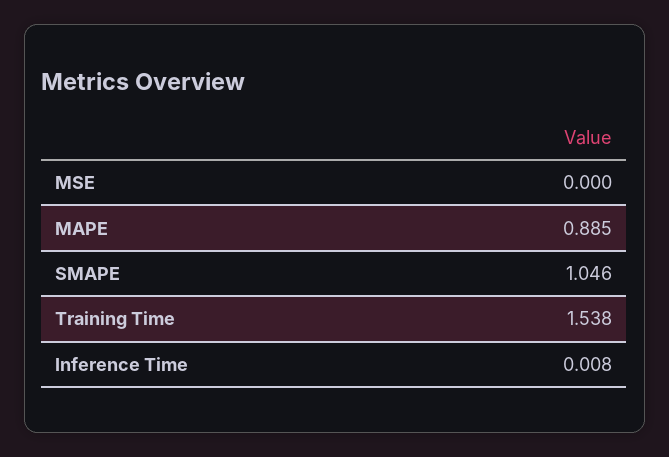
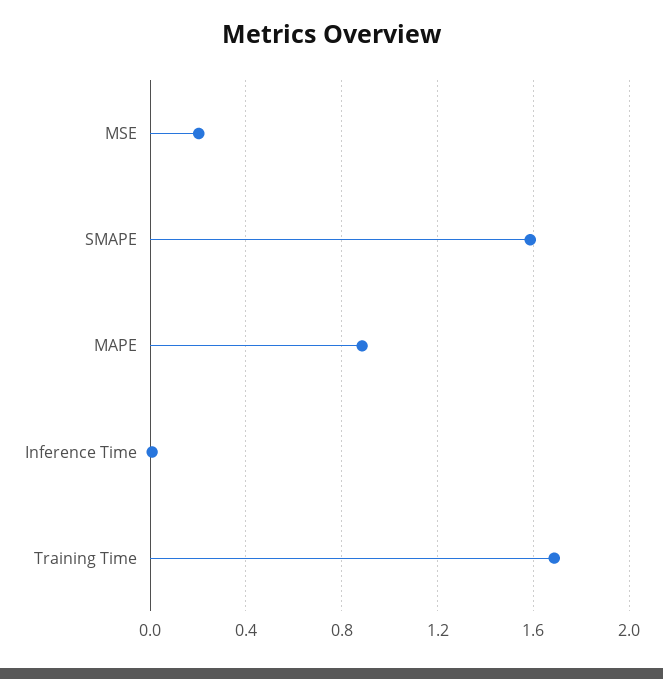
MSE: 0 -> 0.2
SMAPE: 1.046 -> 1.6
Training Time: 1.538 -> 1.7

